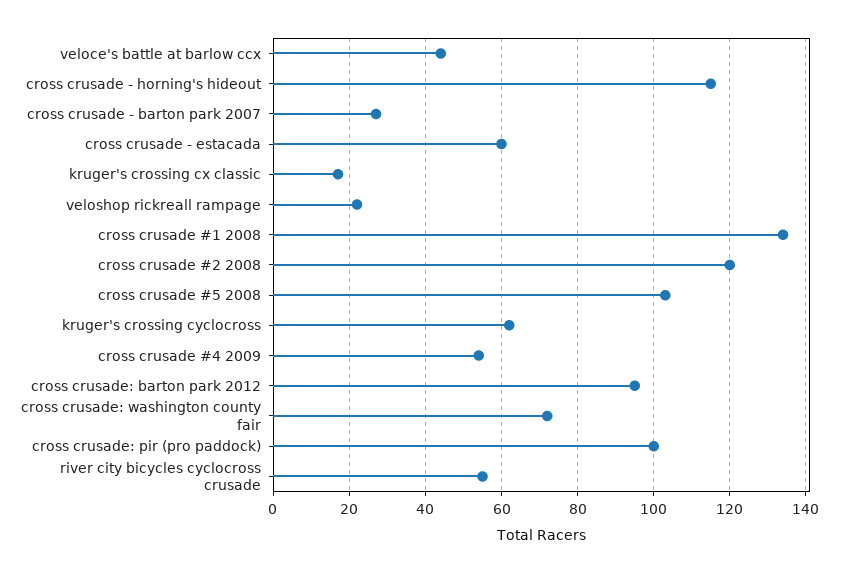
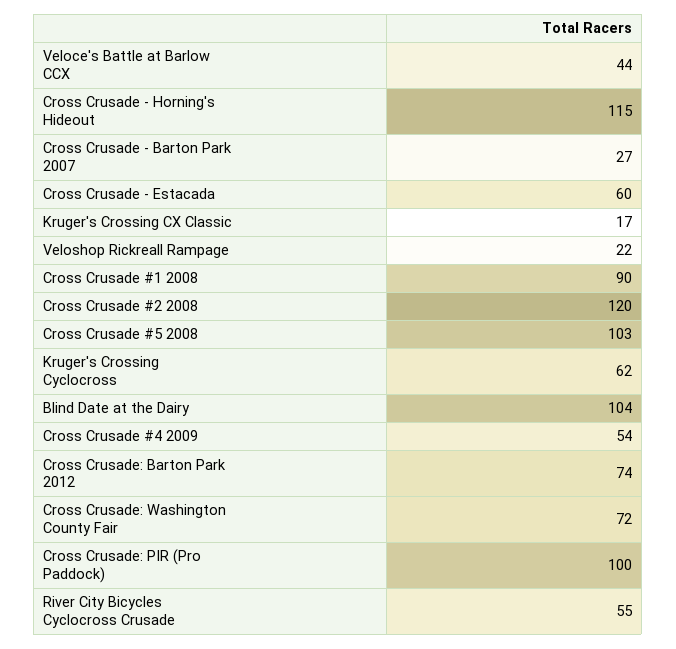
cross crusade #1 2008: 135 -> 90
cross crusade: barton park 2012: 95 -> 74
Blind Date at the Dairy: none -> 104

